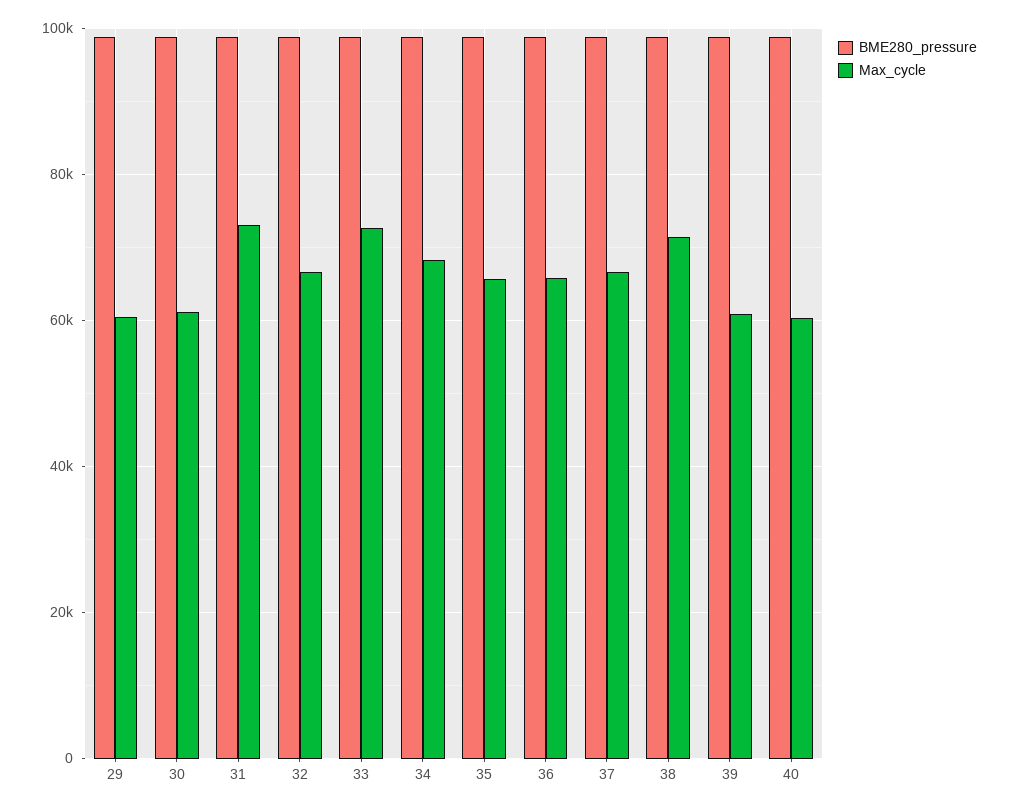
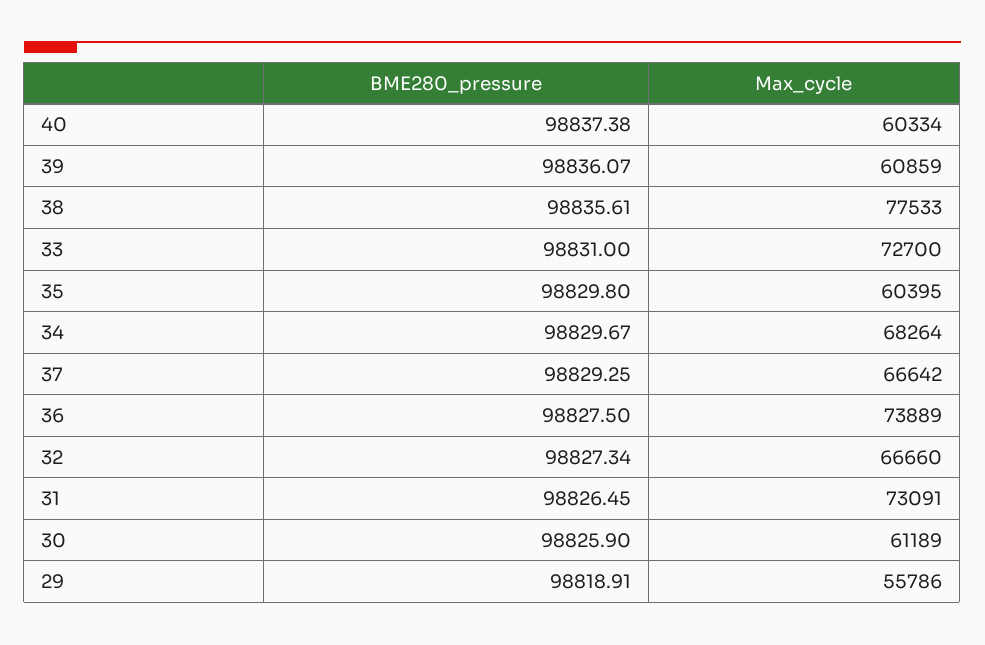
Max_cycle, 29: 60000 -> 55786
Max_cycle, 35: 66000 -> 60395
Max_cycle, 36: 66000 -> 73889
Max_cycle, 38: 72000 -> 77533

